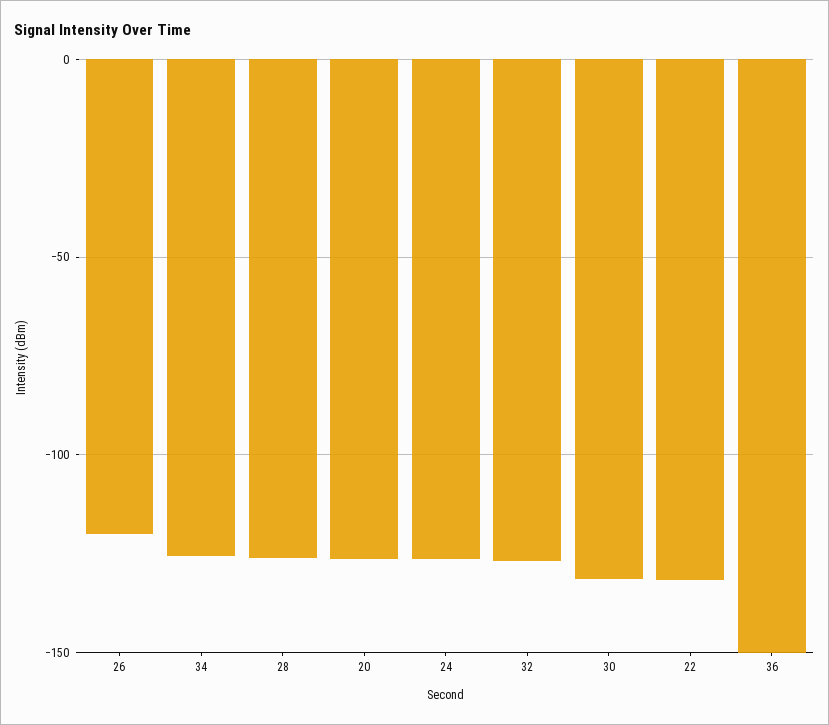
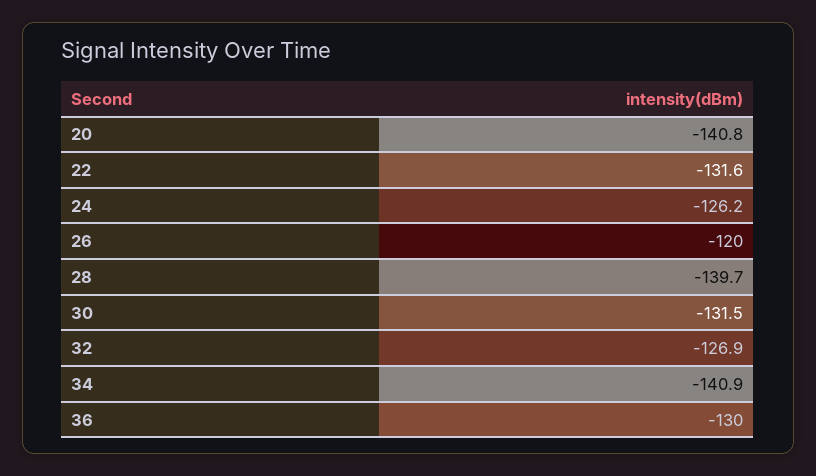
34: -125 -> -140.9
28: -125 -> -139.7
20: -125 -> -140.8
36: -150 -> -130

